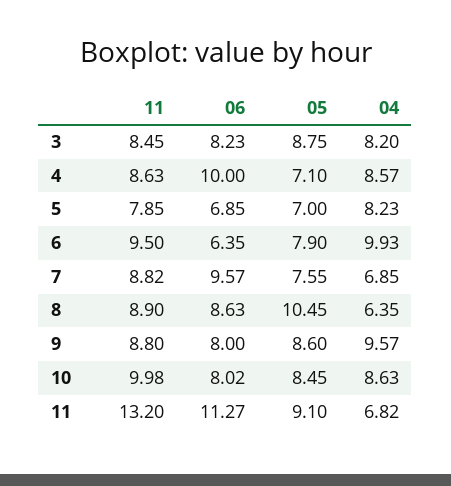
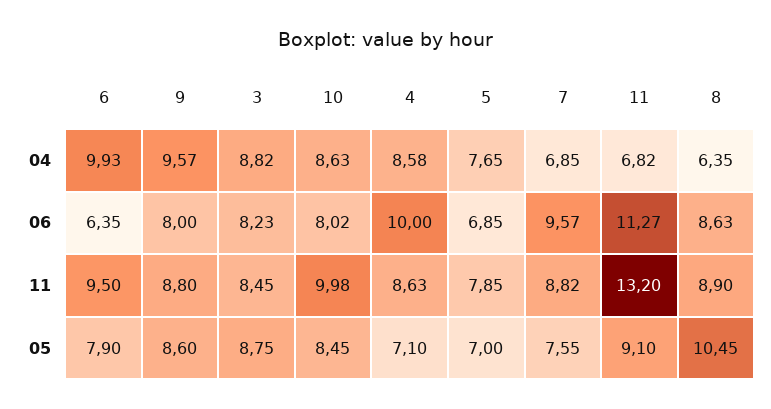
04, 3: 8.2 -> 8.82
04, 4: 8.57 -> 8.58
04, 5: 8.23 -> 7.65

